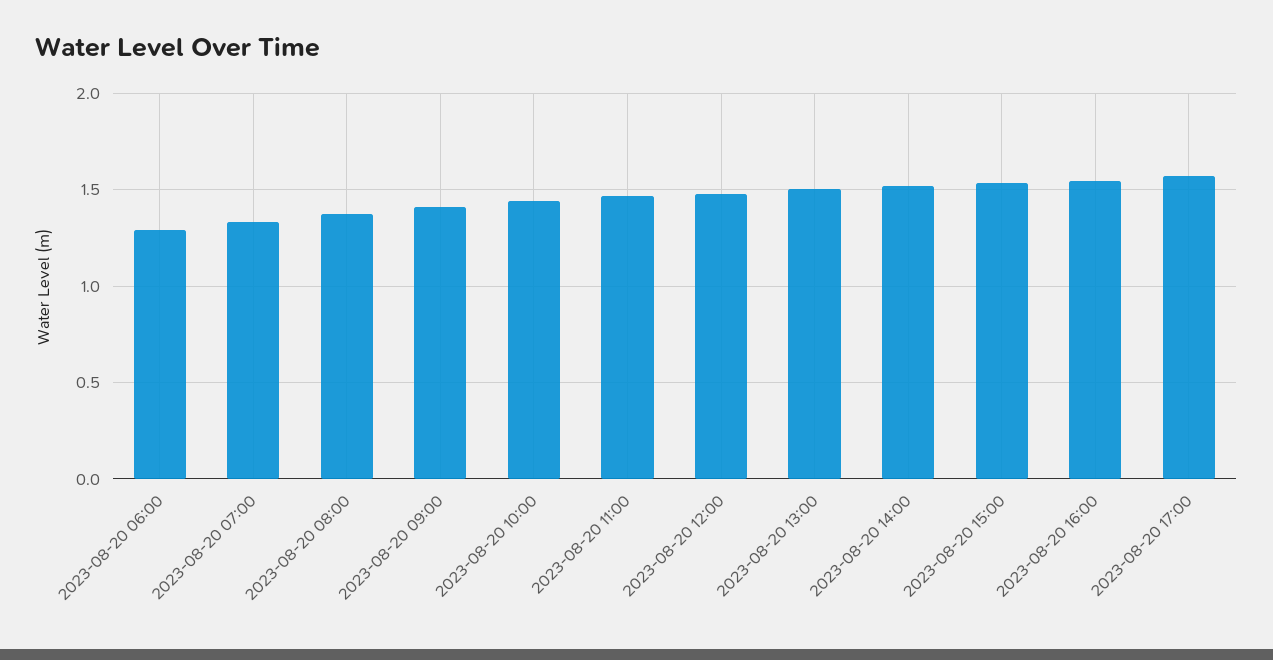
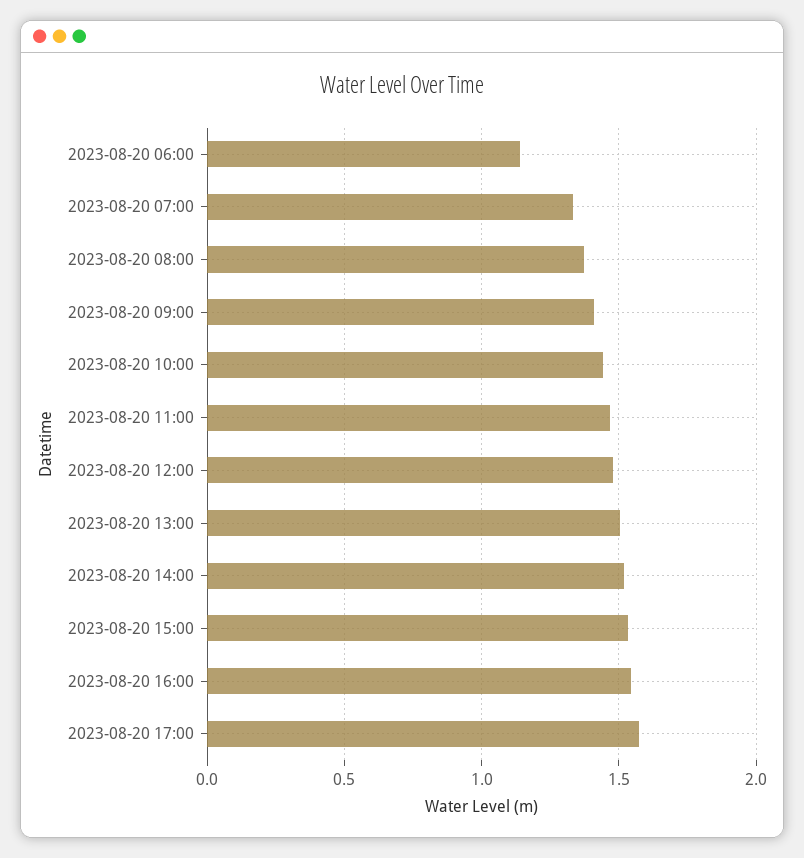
2023-08-20 06:00: 1.3 -> 1.15

